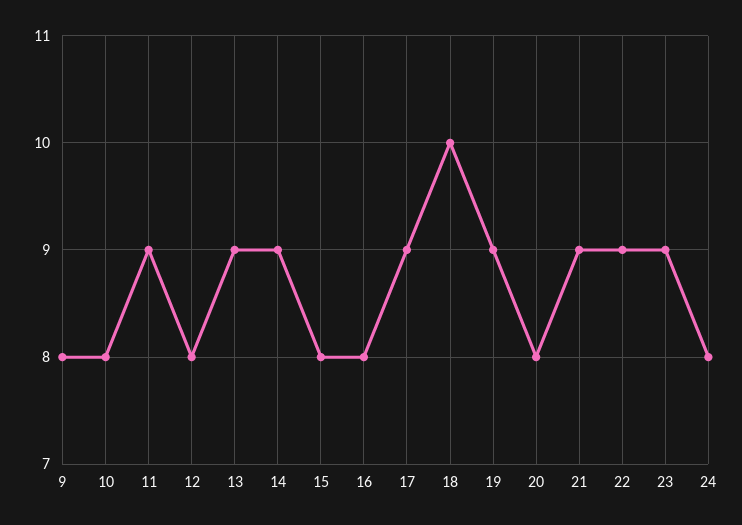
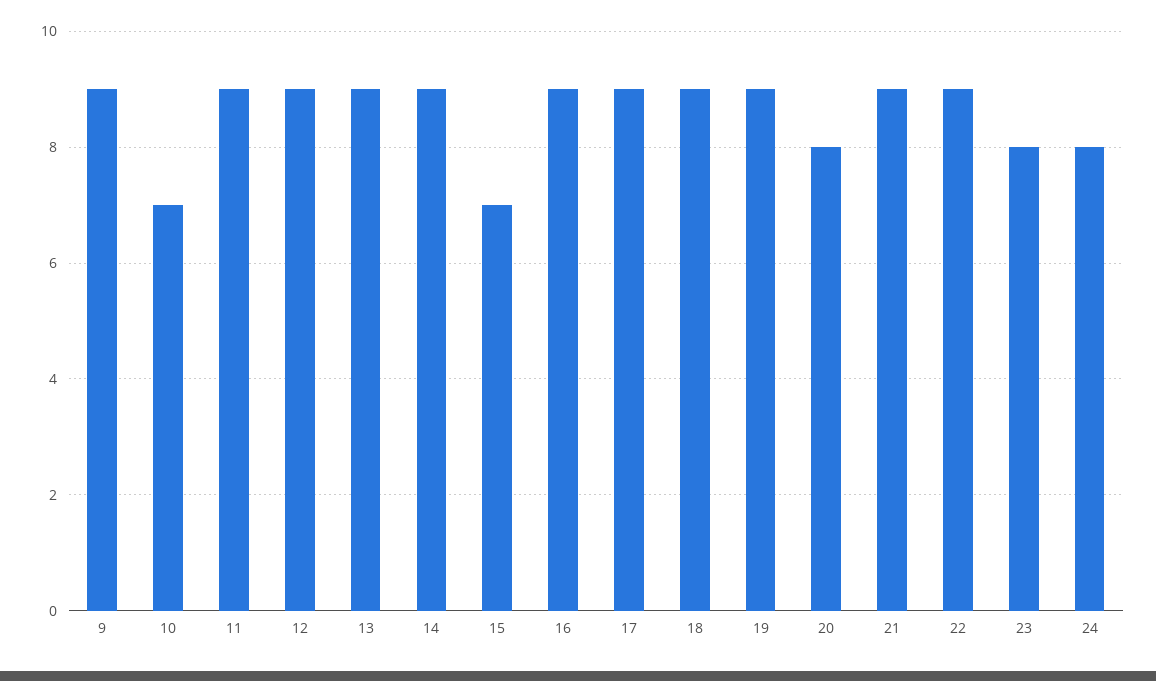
9: 8 -> 9
10: 8 -> 7
12: 8 -> 9
15: 8 -> 7
16: 8 -> 9
18: 10 -> 9
23: 9 -> 8

